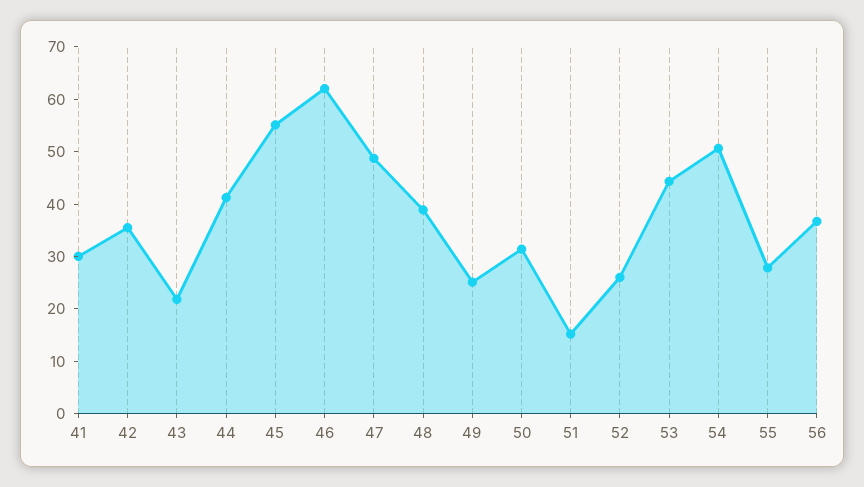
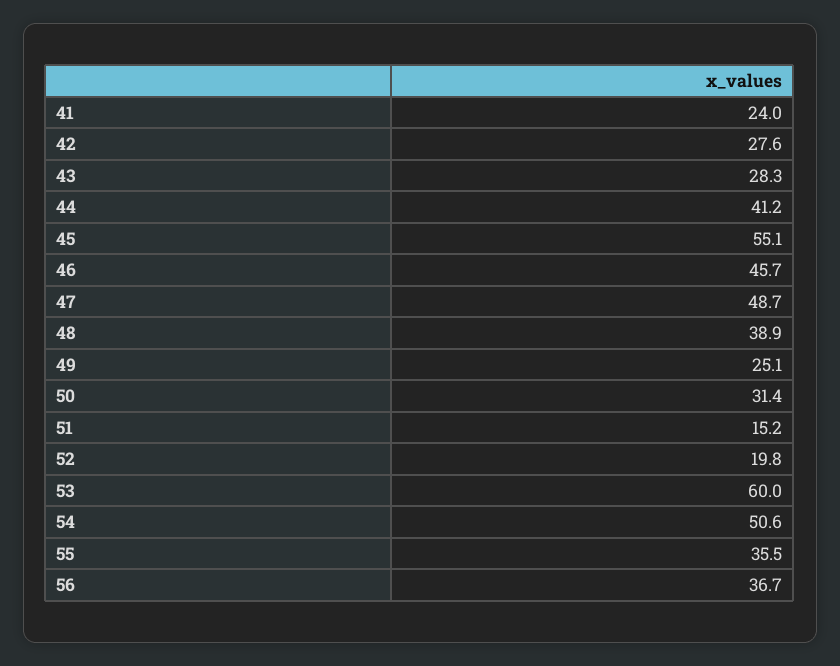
41: 30 -> 24
42: 36 -> 27.6
43: 22 -> 28.3
46: 62 -> 45.7
52: 26 -> 19.8
53: 44 -> 60
55: 28 -> 35.5

